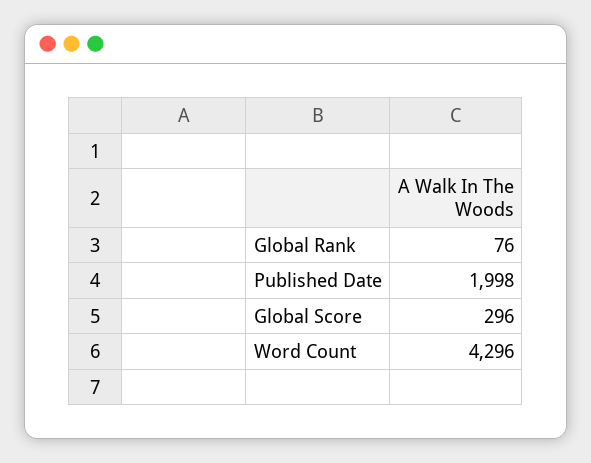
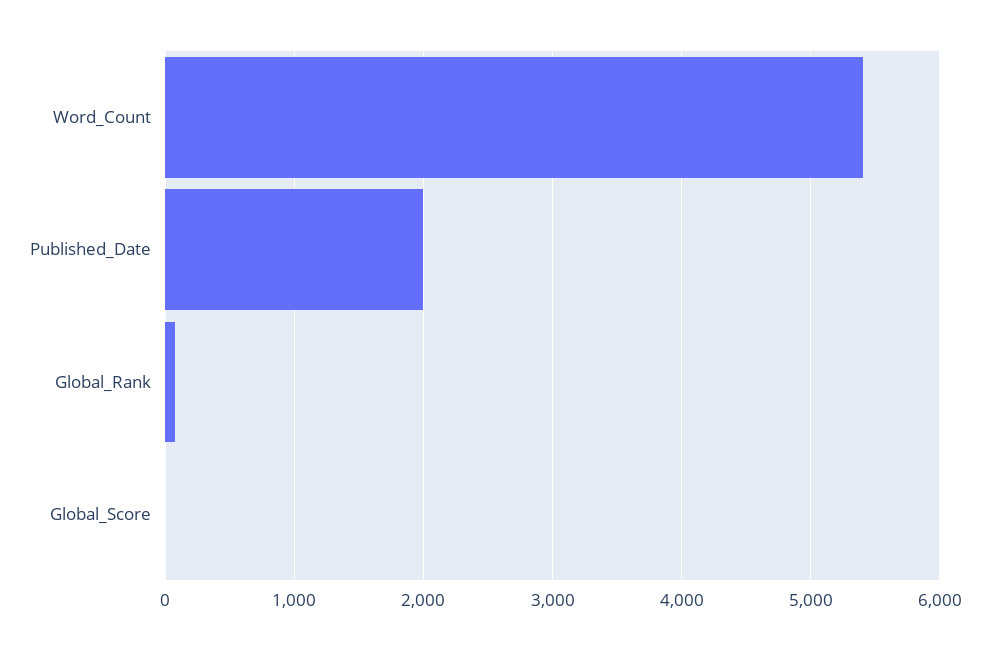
Global Score: 296 -> 0
Word Count: 4296 -> 5400

